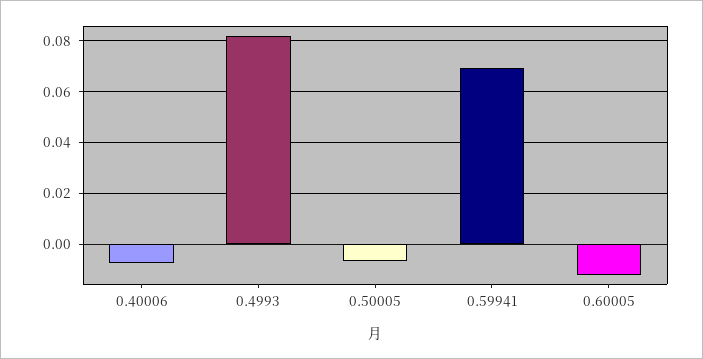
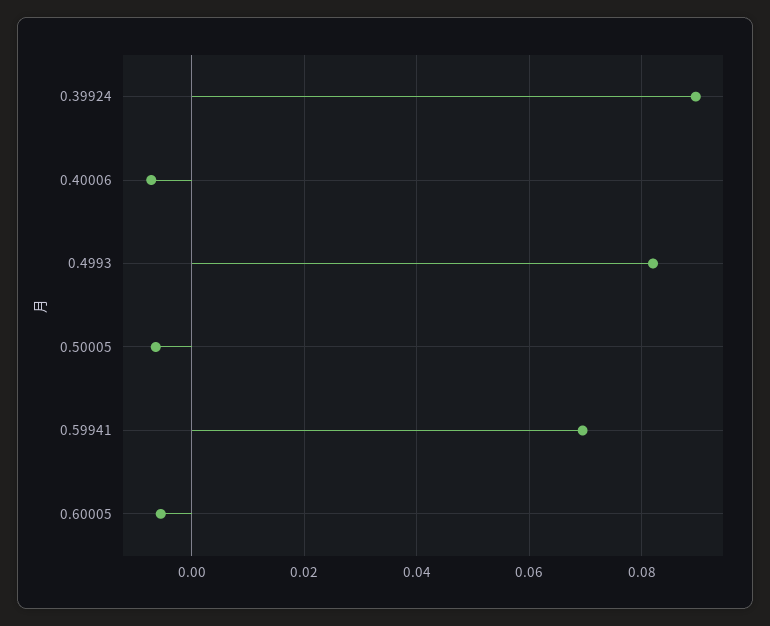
0.60005: -0.0125 -> -0.006
0.39924: none -> 0.09

